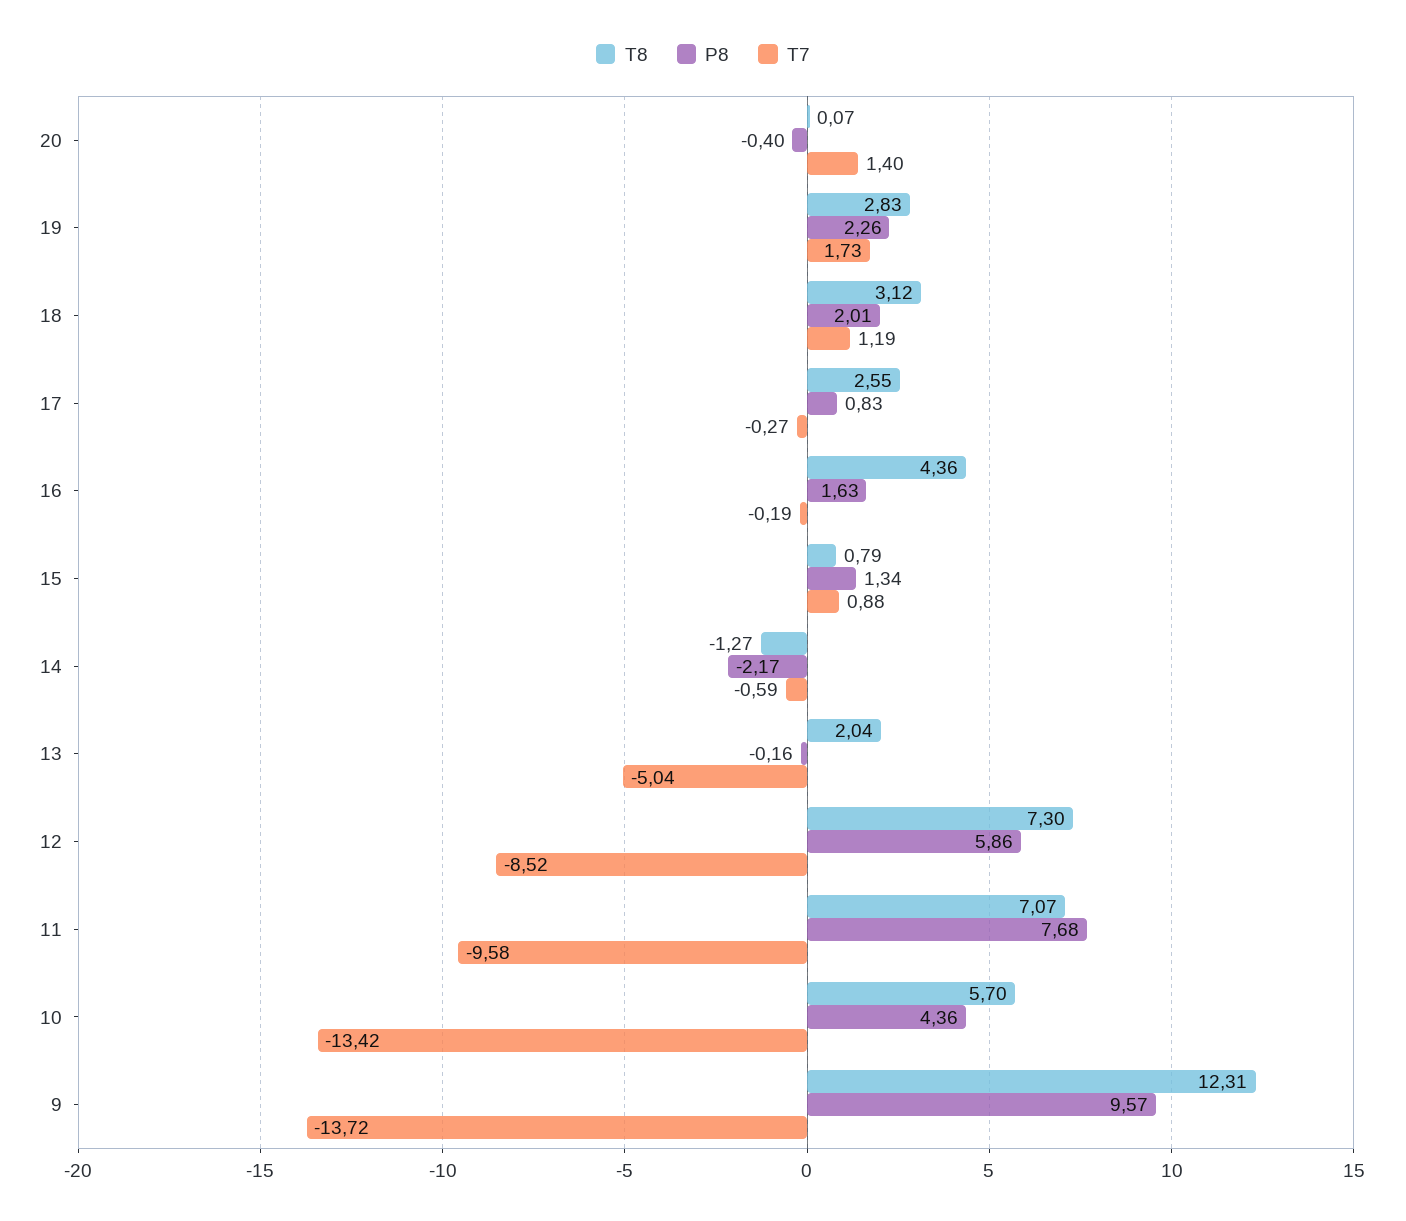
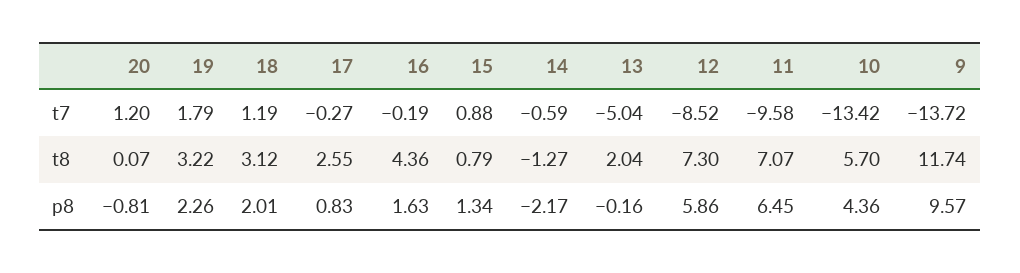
P8, 20: -0.4 -> -0.81
T7, 20: 1.4 -> 1.2
T8, 19: 2.83 -> 3.22
T7, 19: 1.73 -> 1.79
P8, 11: 7.68 -> 6.45
T8, 9: 12.31 -> 11.74

